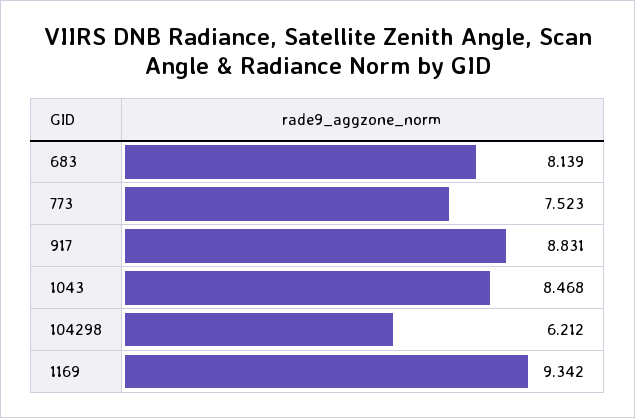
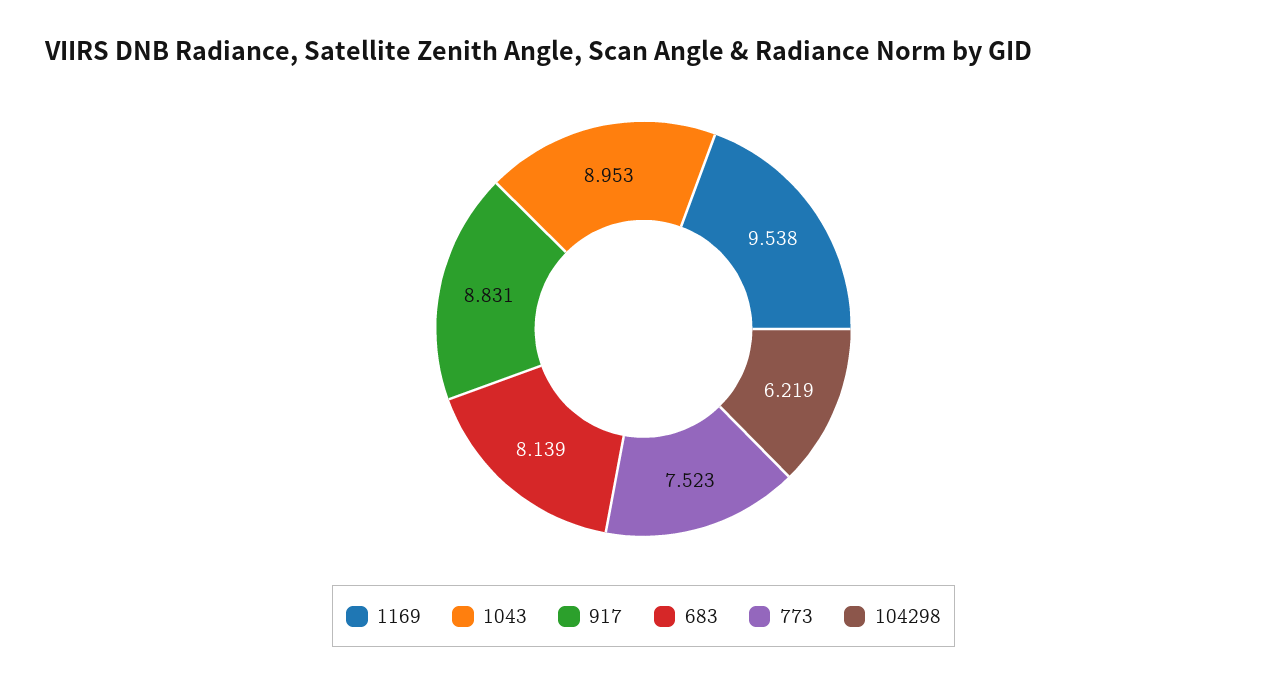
1043: 8.468 -> 8.953
104298: 6.212 -> 6.219
1169: 9.342 -> 9.538

